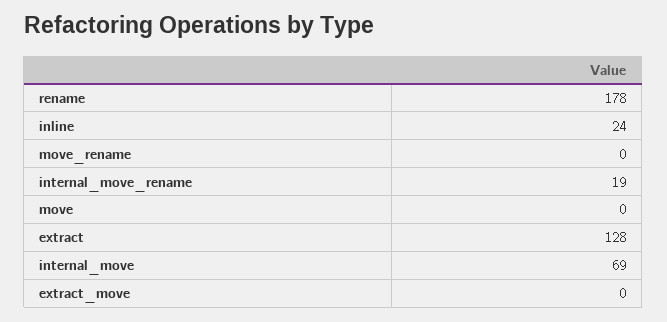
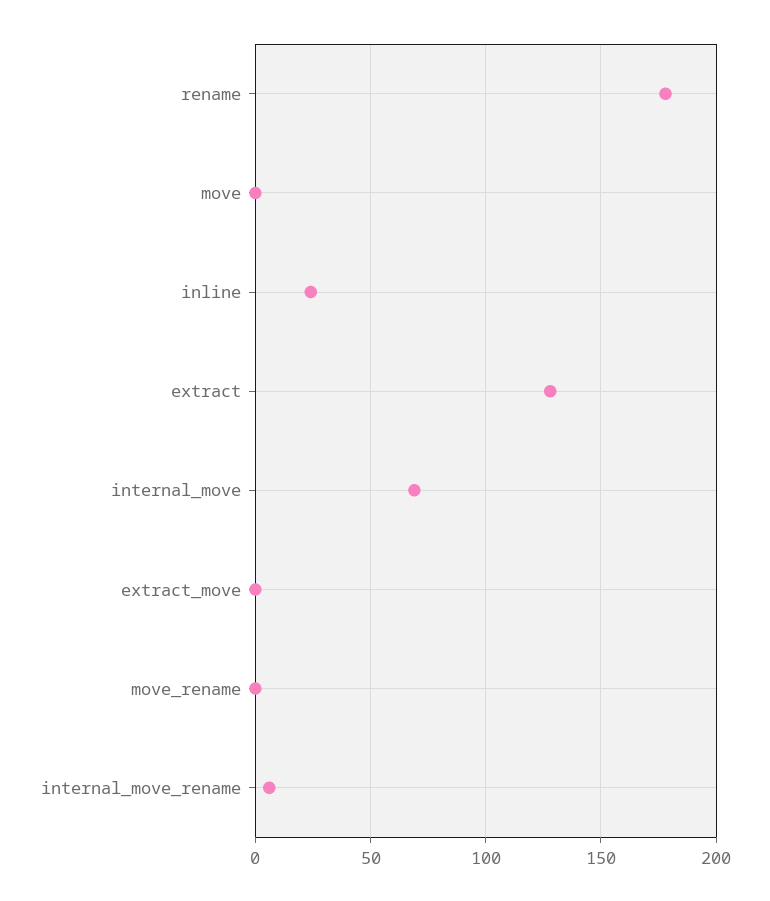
internal_move_rename: 19 -> 5

